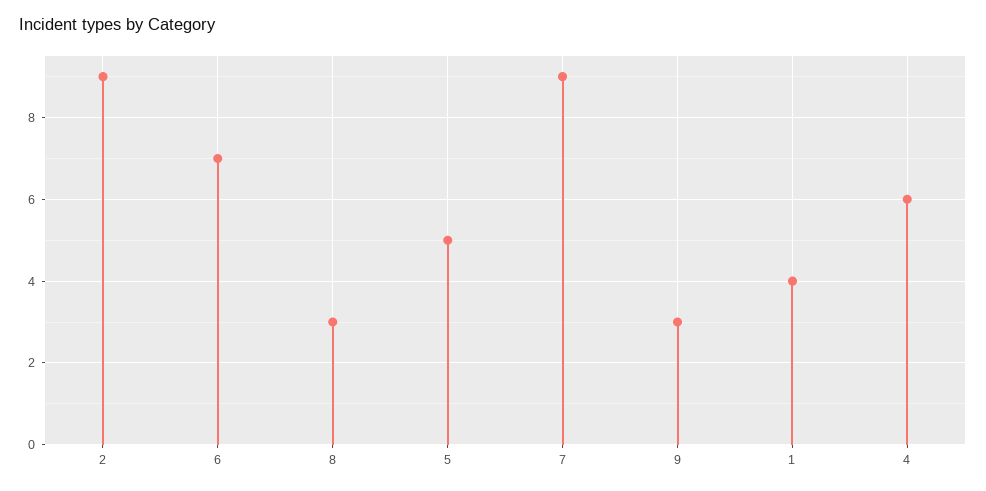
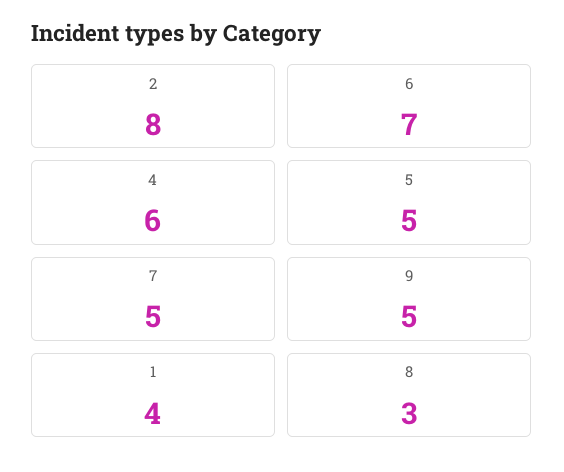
2: 9 -> 8
7: 9 -> 5
9: 3 -> 5

